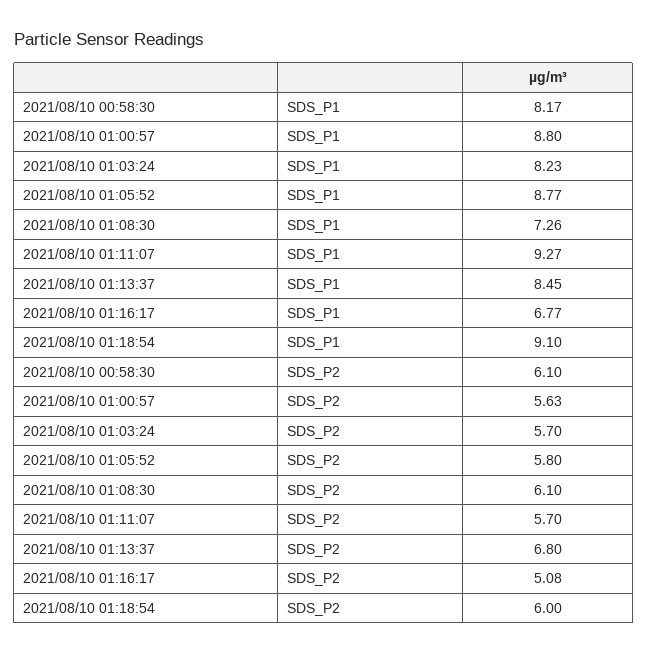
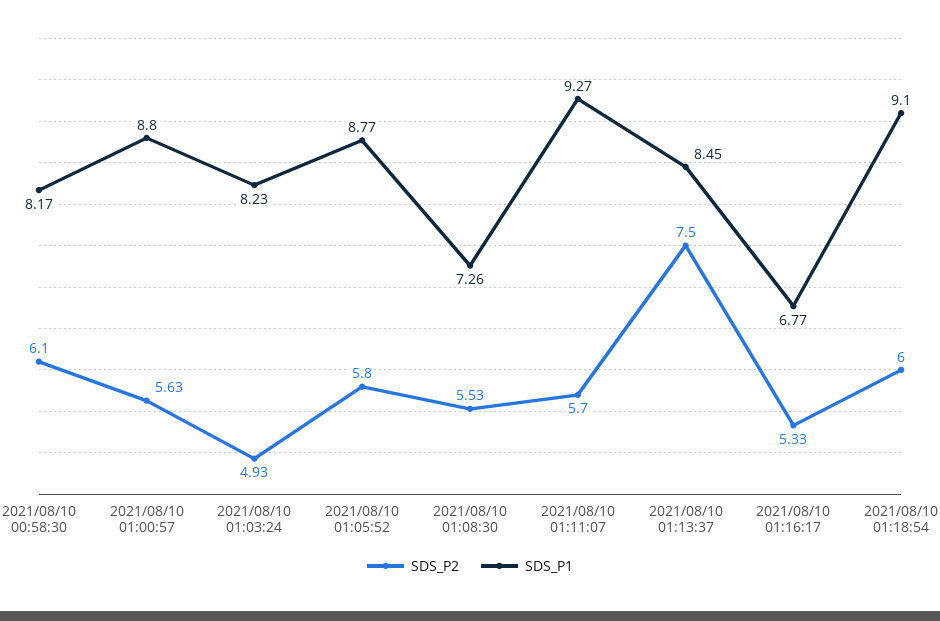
SDS_P2, 2021/08/10 01:03:24: 5.7 -> 4.93
SDS_P2, 2021/08/10 01:08:30: 6.1 -> 5.53
SDS_P2, 2021/08/10 01:13:37: 6.8 -> 7.5
SDS_P2, 2021/08/10 01:16:17: 5.08 -> 5.33

